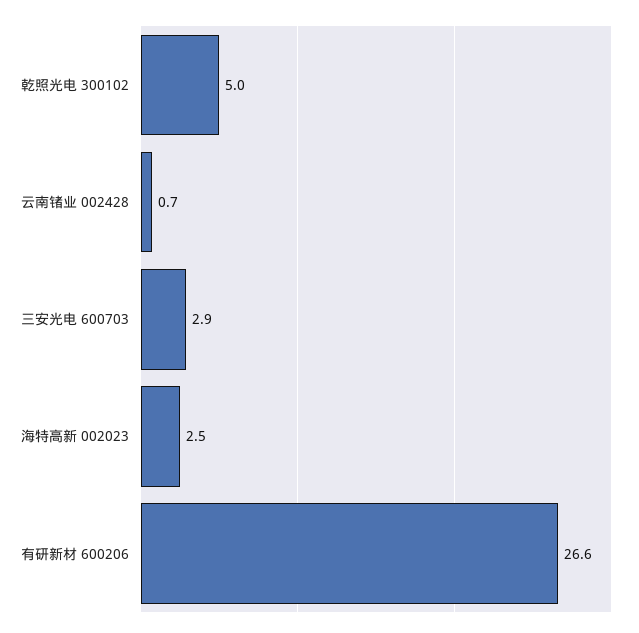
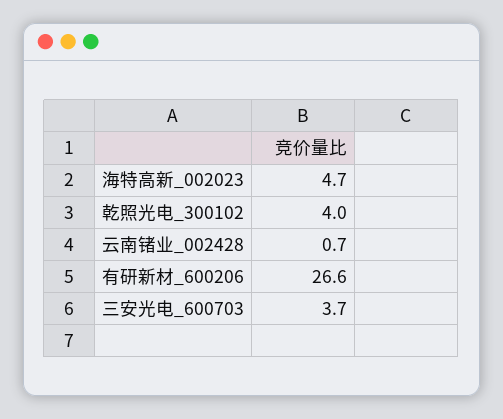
乾照光电 300102: 5 -> 4
三安光电 600703: 2.9 -> 3.7
海特高新 002023: 2.5 -> 4.7

